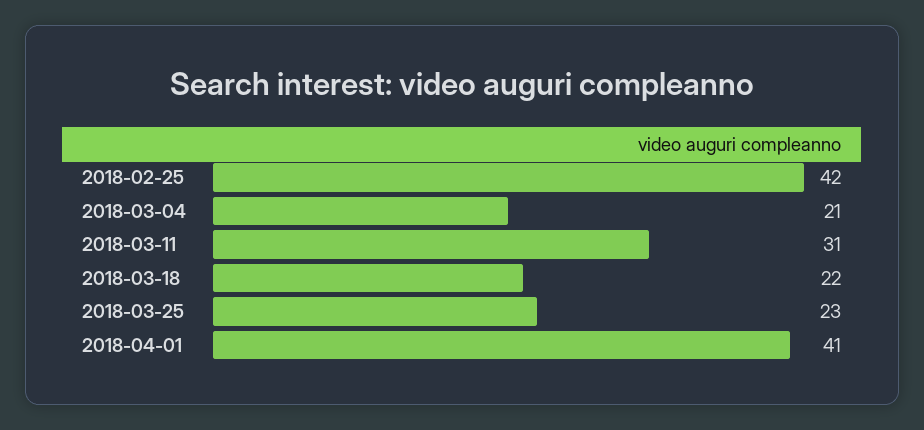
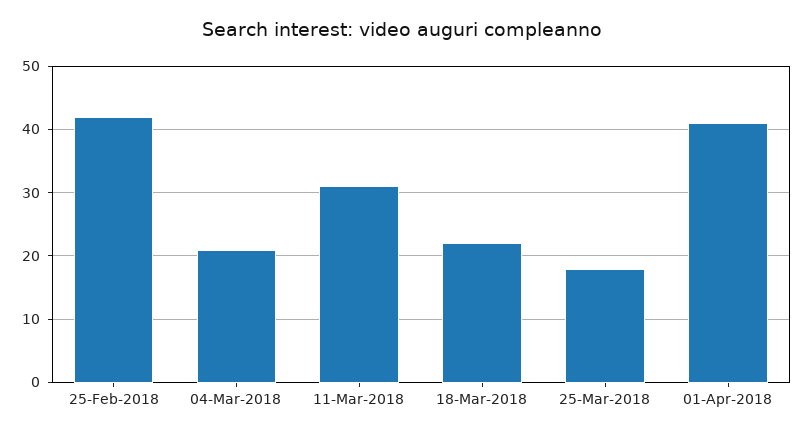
2018-03-25: 23 -> 18

